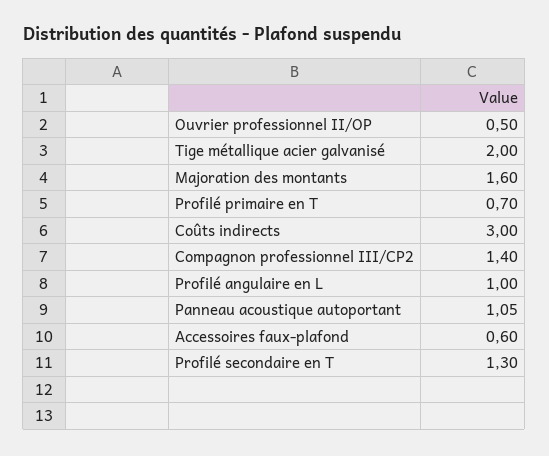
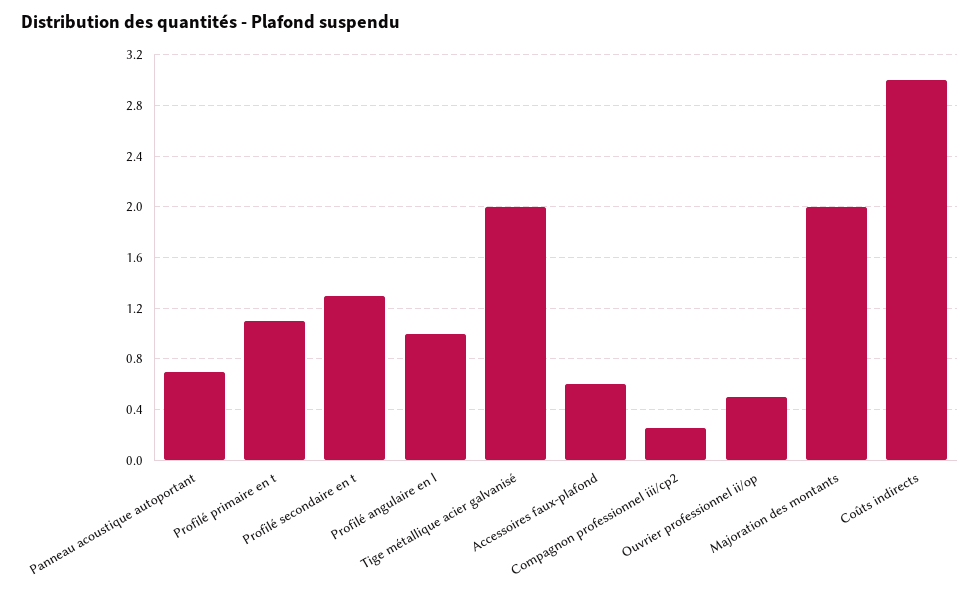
Majoration des montants: 1.6 -> 2
Profilé primaire en T: 0.7 -> 1.1
Compagnon professionnel III/CP2: 1.4 -> 0.25
Panneau acoustique autoportant: 1.05 -> 0.7

